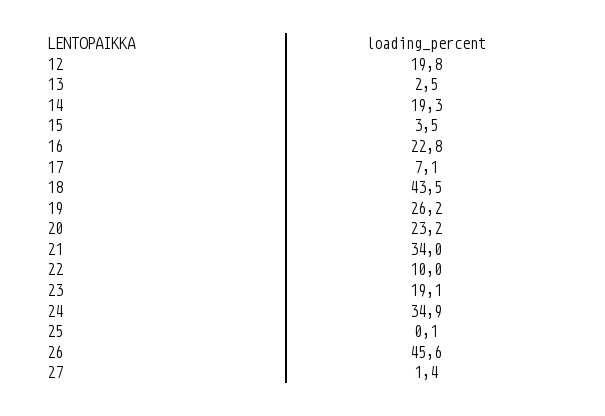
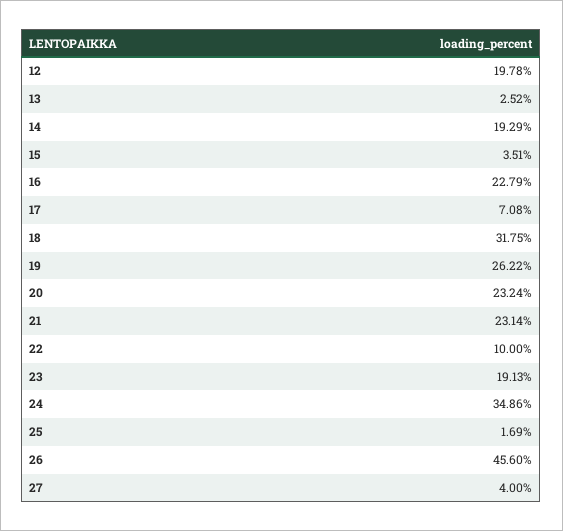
18: 43.5 -> 31.75
21: 34 -> 23.14
25: 0.1 -> 1.69
27: 1.4 -> 4

